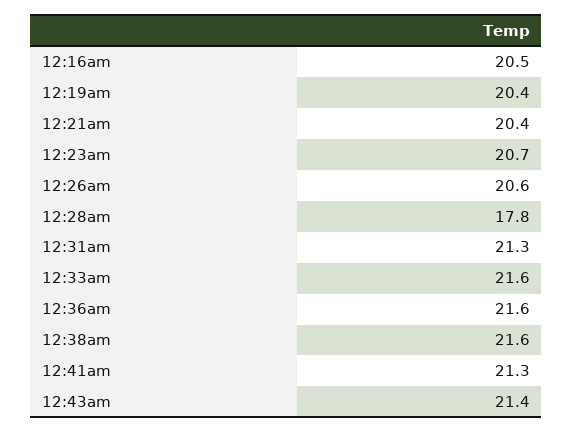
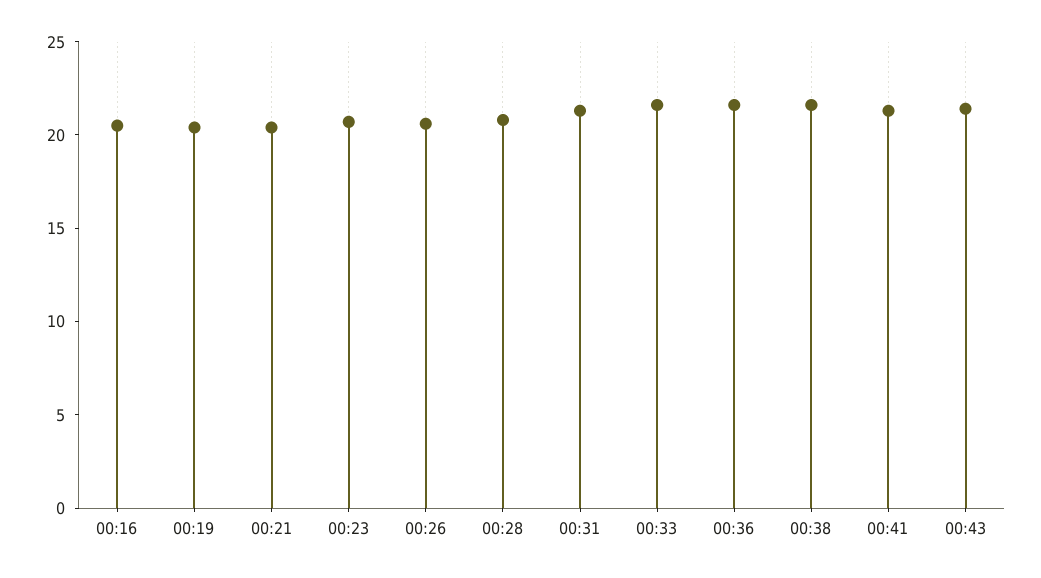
12:28am: 17.8 -> 21

